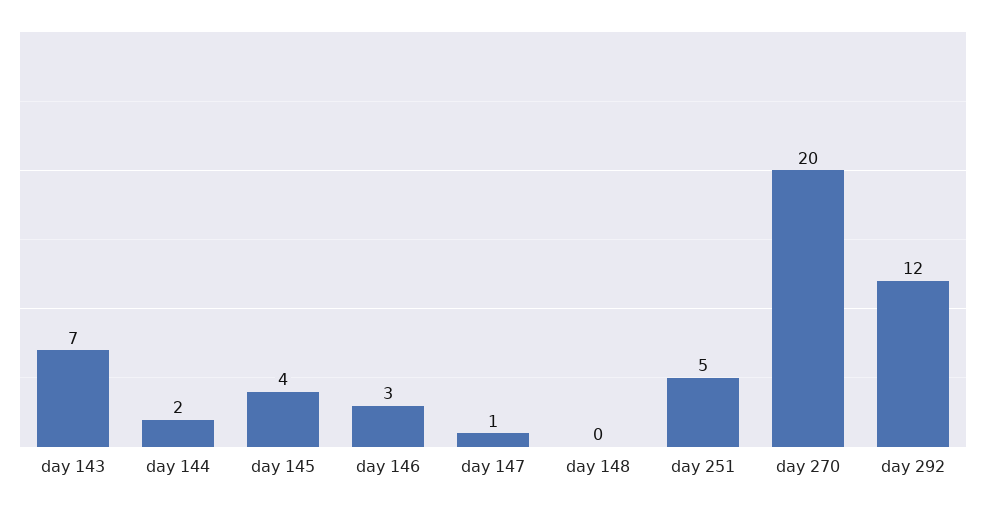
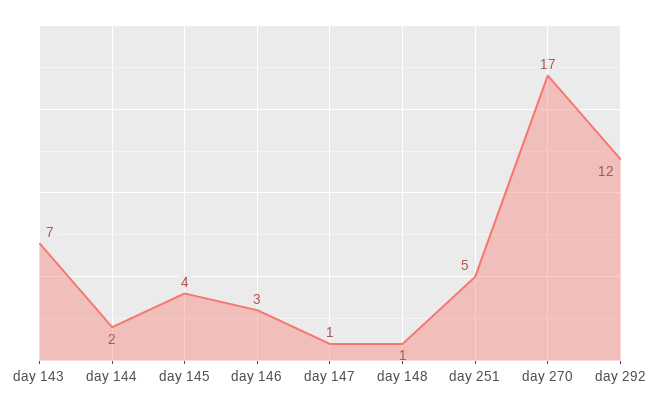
day 148: 0 -> 1
day 270: 20 -> 17

